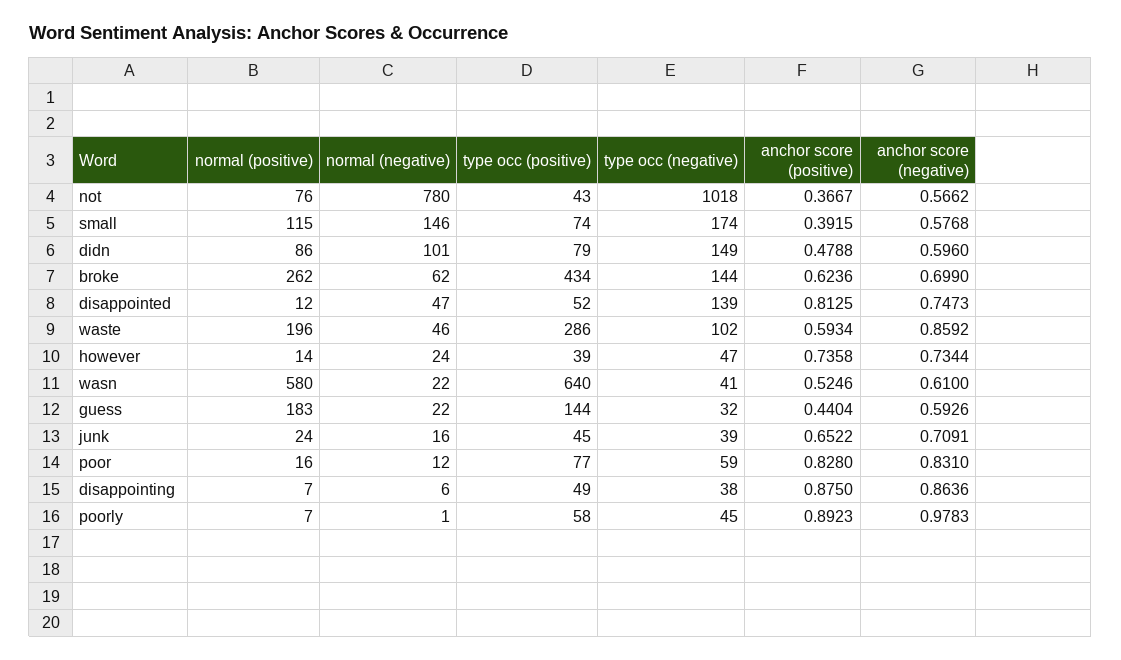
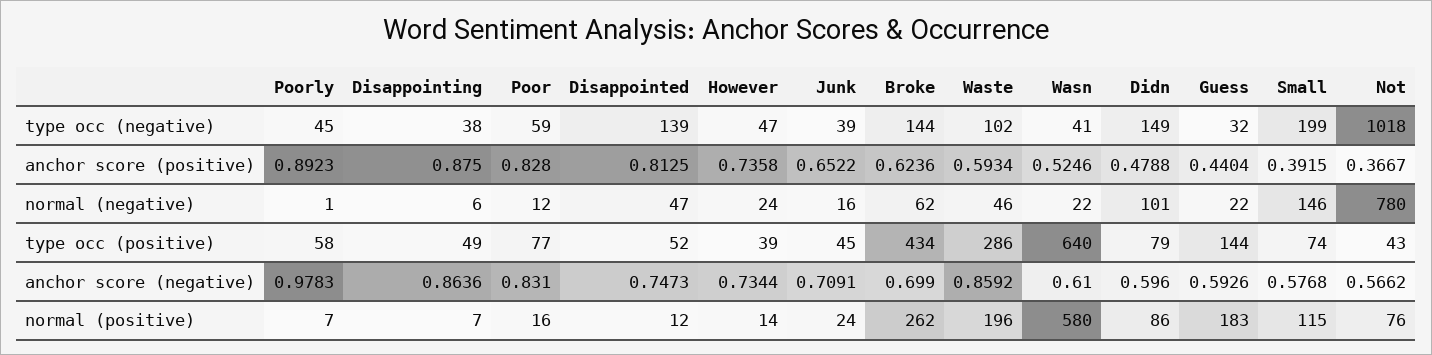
type occ (negative), small: 174 -> 199

